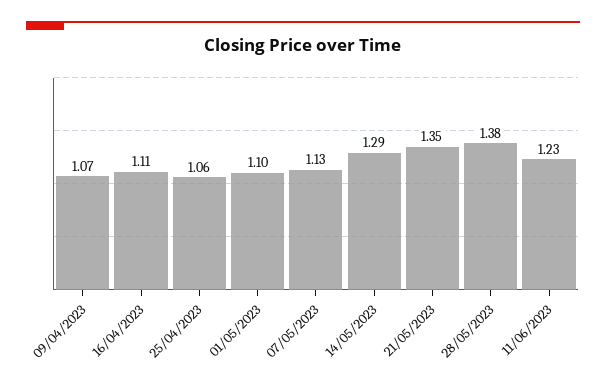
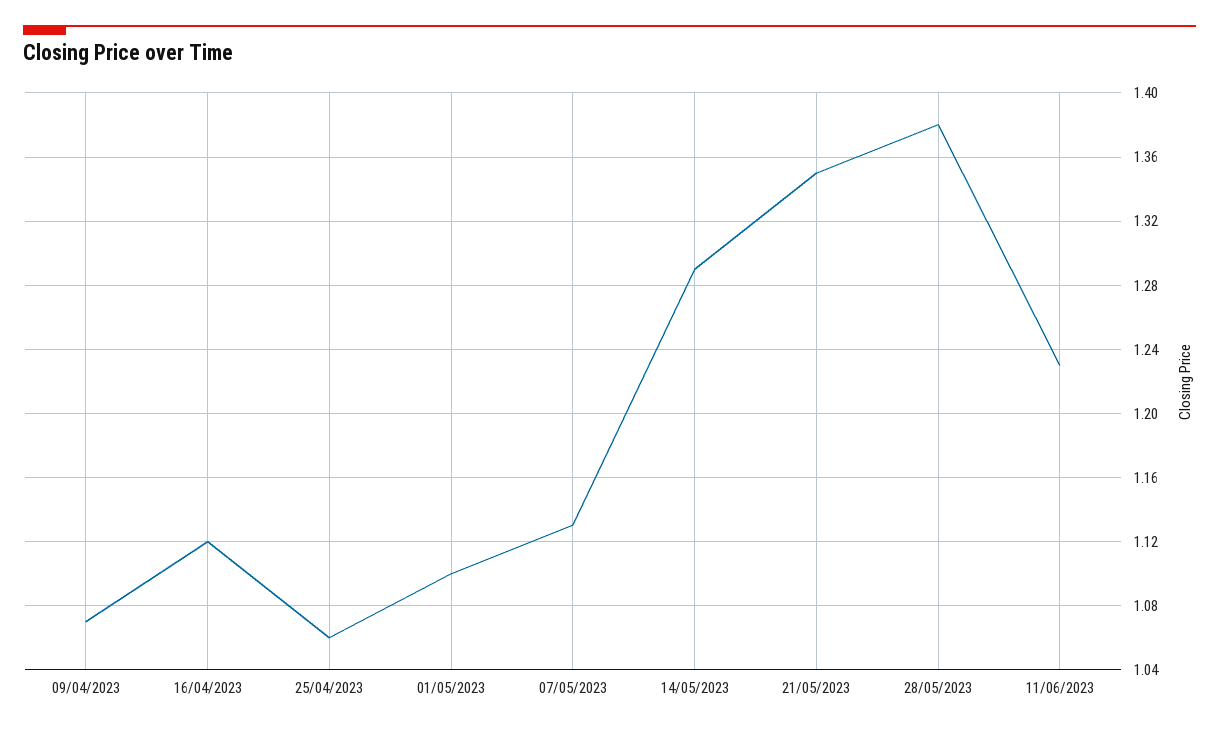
16/04/2023: 1.11 -> 1.12

